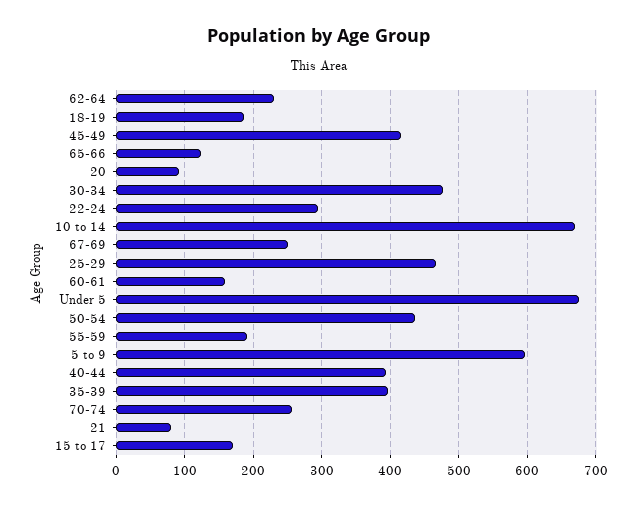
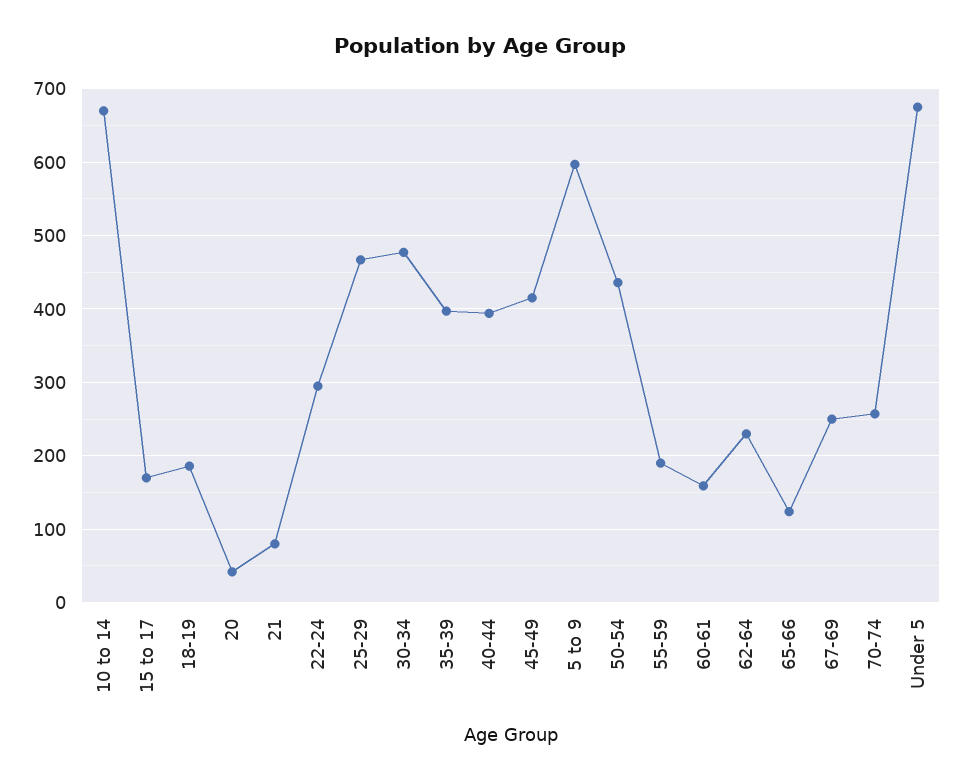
20: 90 -> 40

